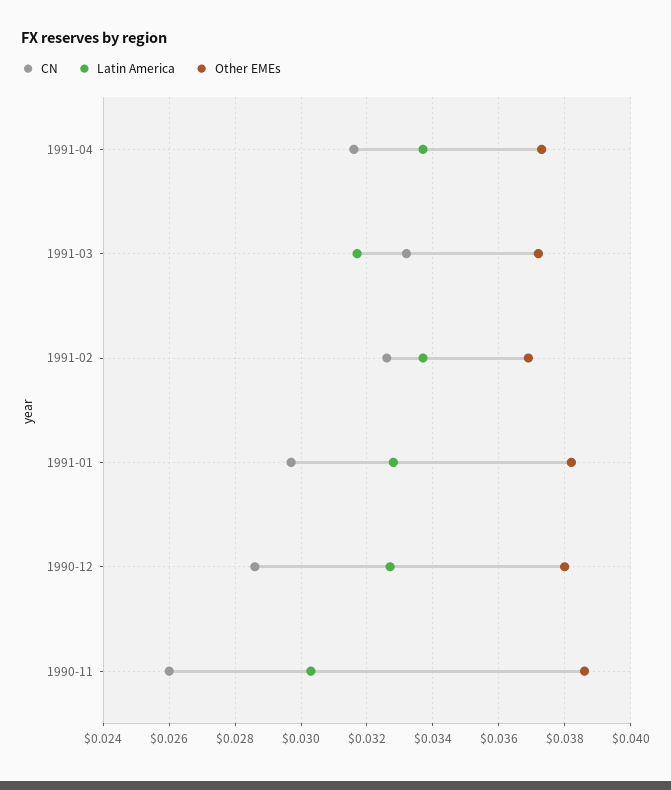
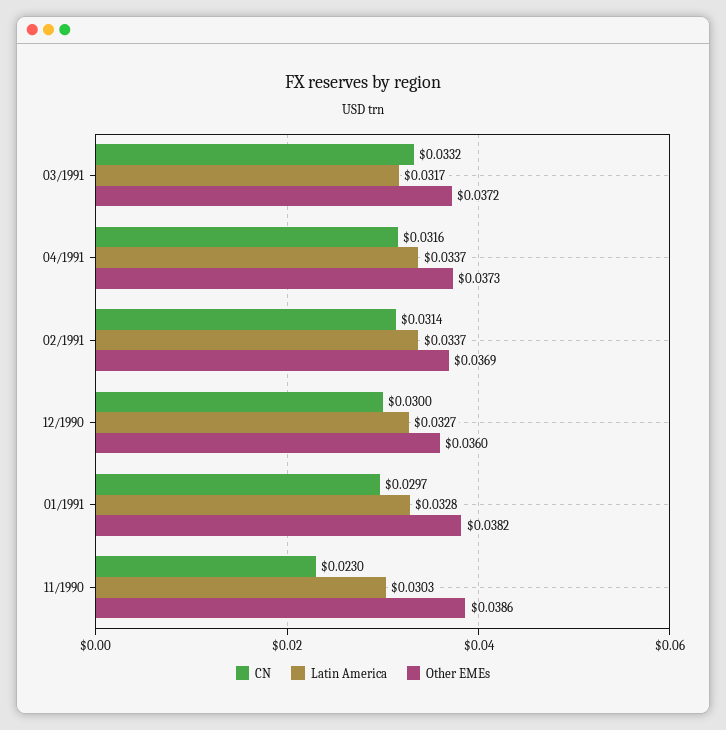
CN, 1991-02: 0.0325 -> 0.0314
CN, 1990-12: 0.0285 -> 0.03
Other EMEs, 1990-12: 0.038 -> 0.036
CN, 1990-11: 0.026 -> 0.023

